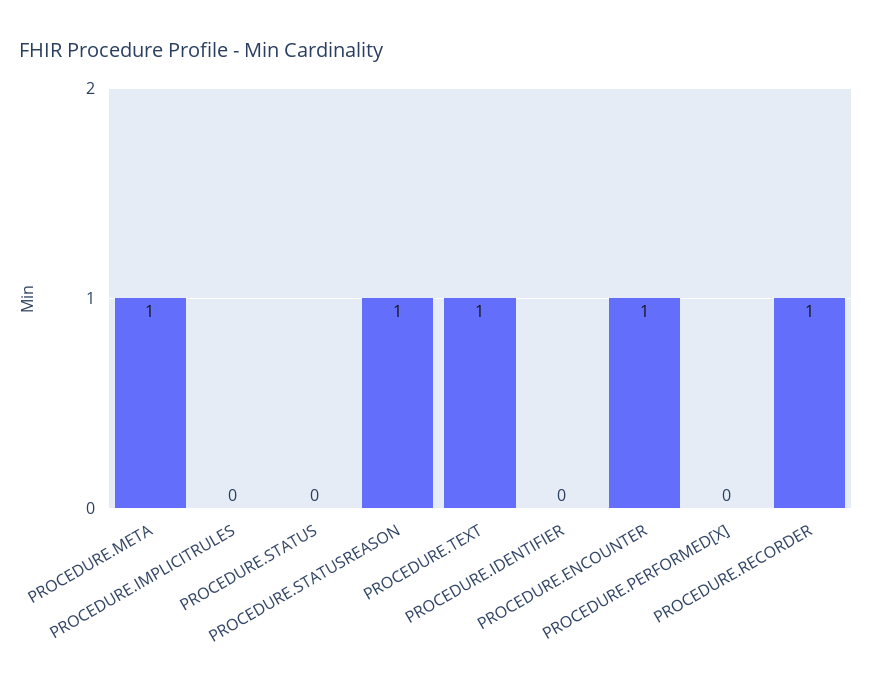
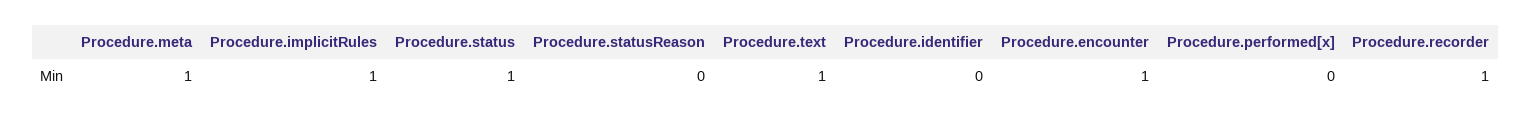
PROCEDURE.IMPLICITRULES: 0 -> 1
PROCEDURE.STATUS: 0 -> 1
PROCEDURE.STATUSREASON: 1 -> 0

